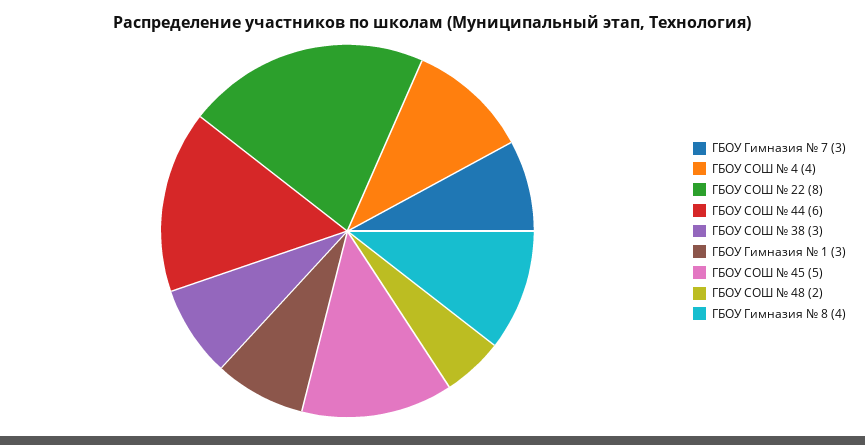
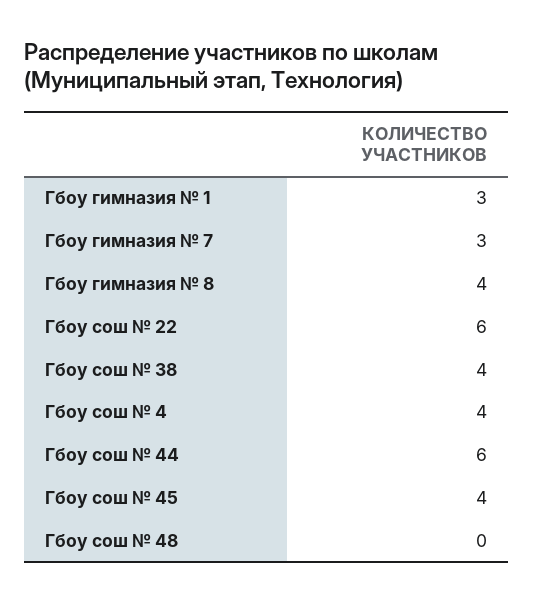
ГБОУ СОШ № 22: 8 -> 6
ГБОУ СОШ № 38: 3 -> 4
ГБОУ СОШ № 45: 5 -> 4
ГБОУ СОШ № 48: 2 -> 0

